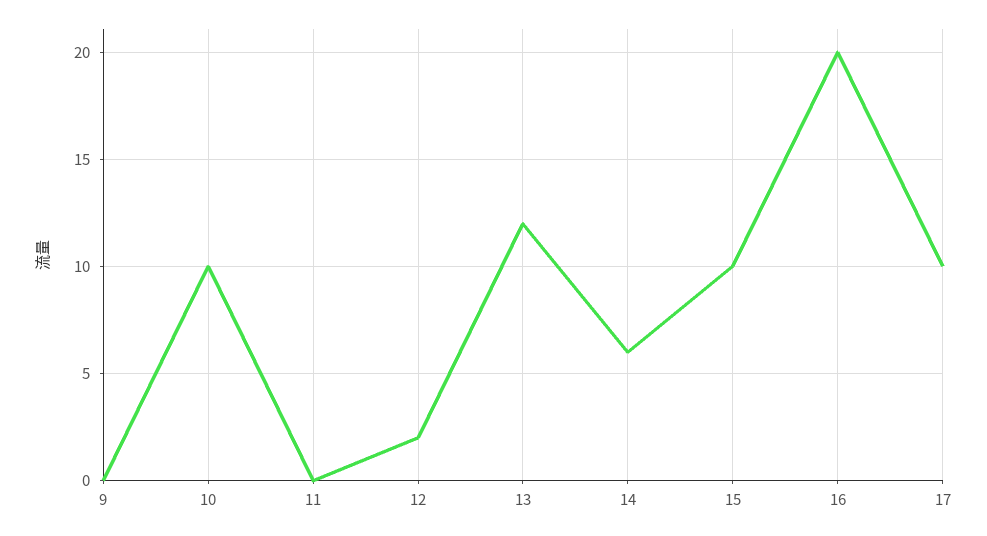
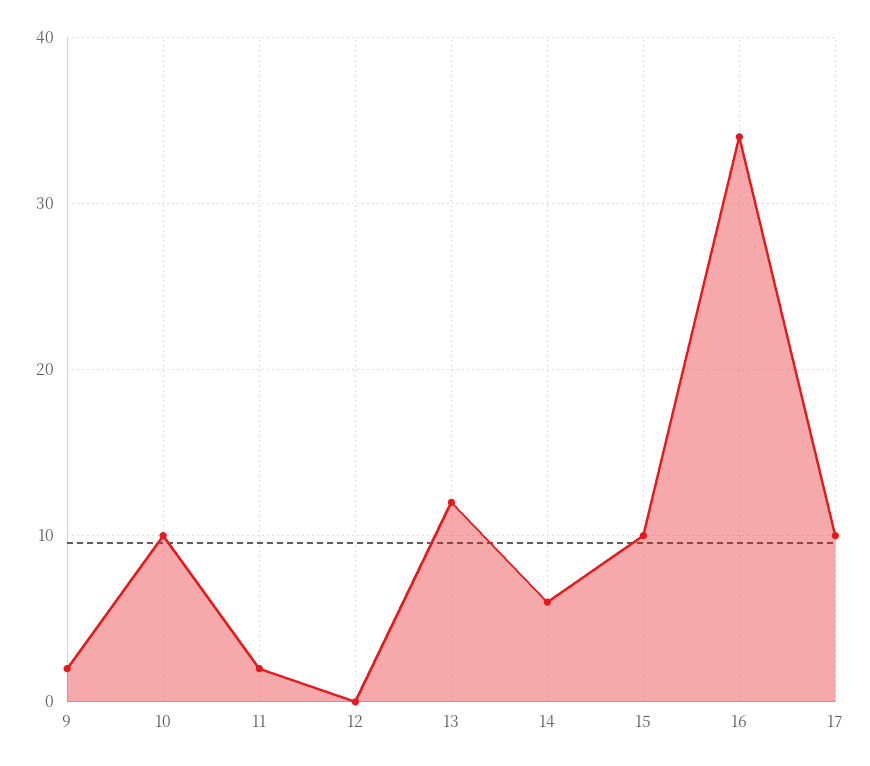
9: 0 -> 2
11: 0 -> 2
12: 2 -> 0
16: 20 -> 34

